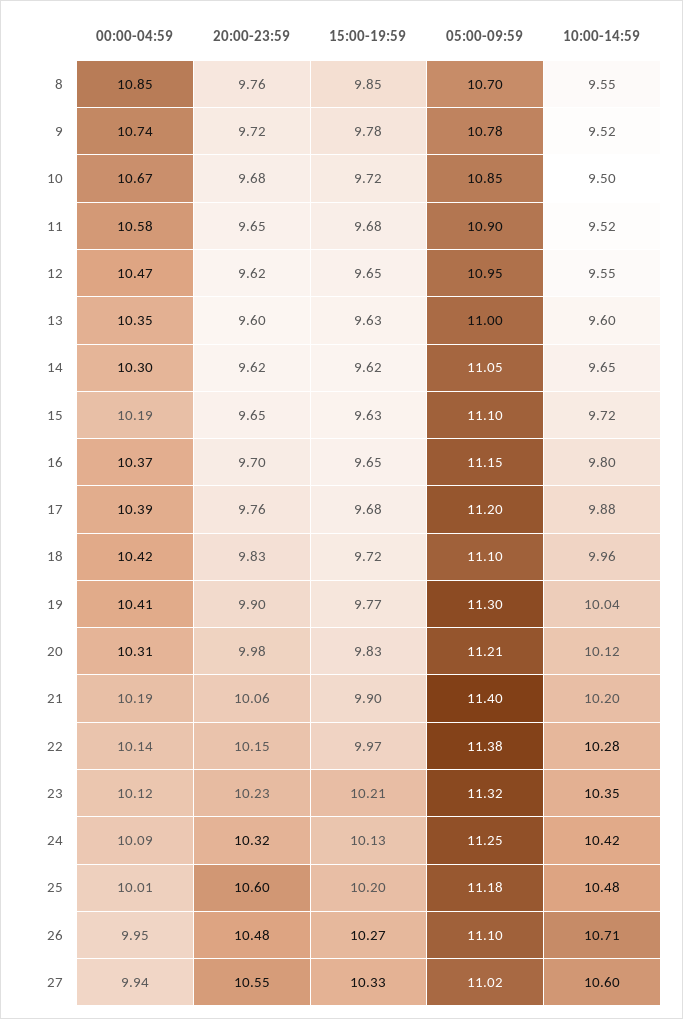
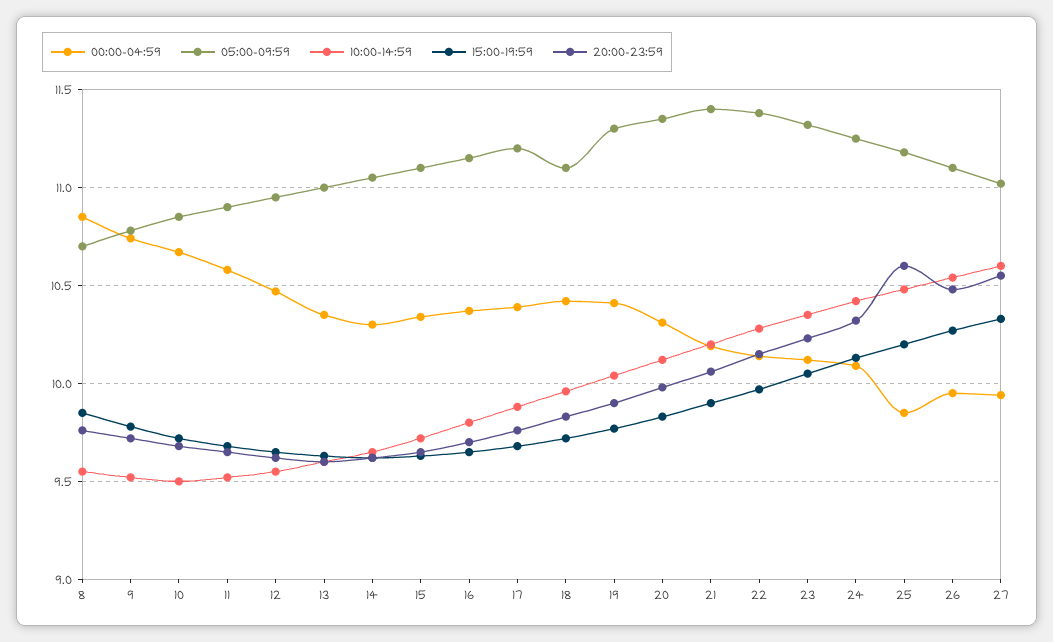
00:00-04:59, 15: 10.19 -> 10.35
05:00-09:59, 20: 11.21 -> 11.35
15:00-19:59, 23: 10.21 -> 10.05
00:00-04:59, 25: 10.01 -> 9.85
10:00-14:59, 26: 10.71 -> 10.55

